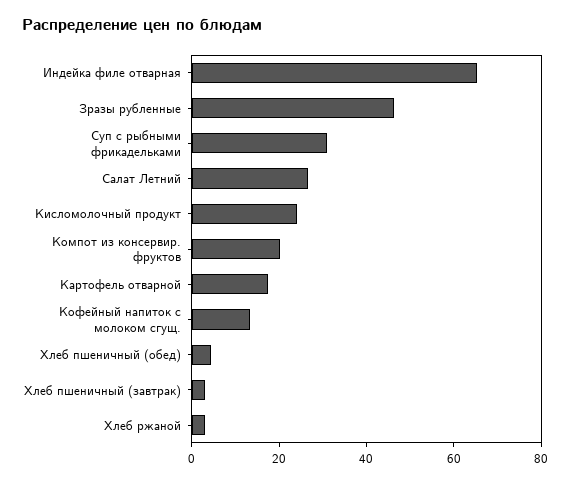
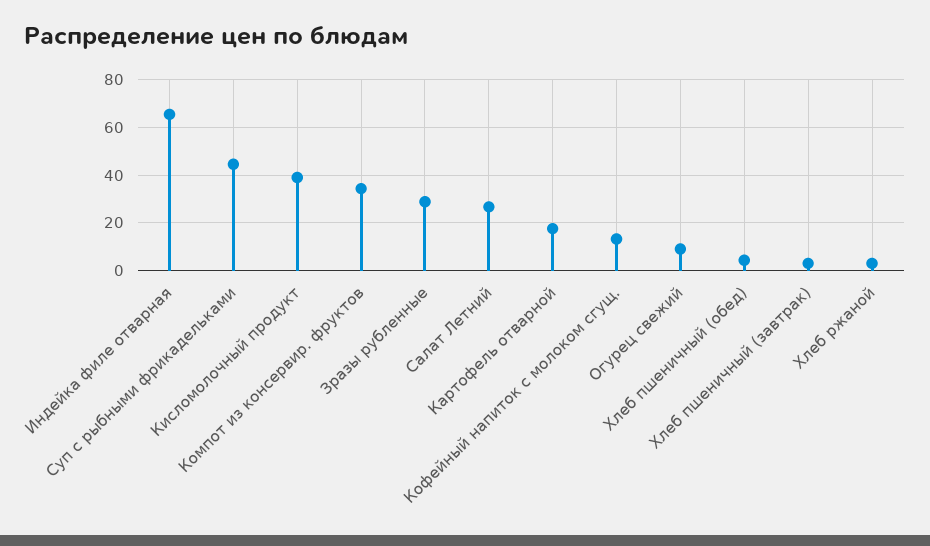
Зразы рубленные: 45 -> 30
Суп с рыбными фрикадельками: 30 -> 45
Кисломолочный продукт: 25 -> 40
Компот из консервир. фруктов: 20 -> 35
Огурец свежий: none -> 10

